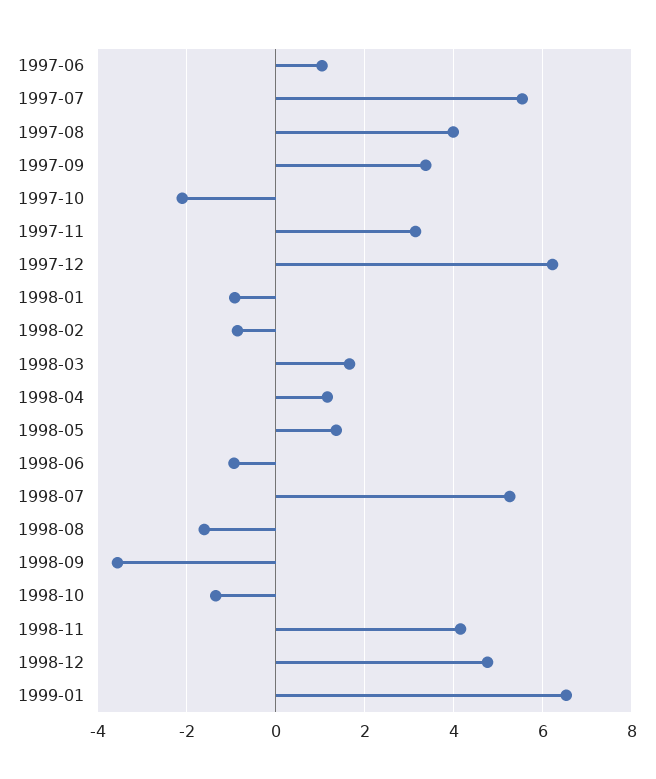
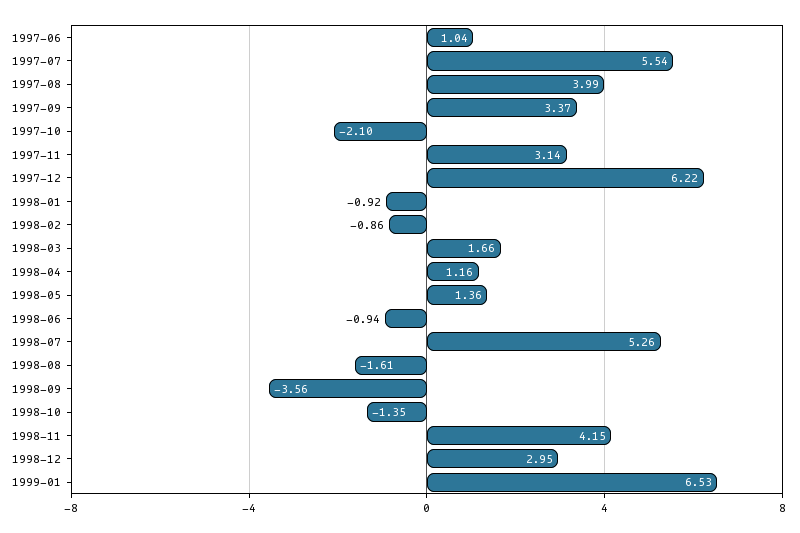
1998-12: 4.8 -> 2.95

